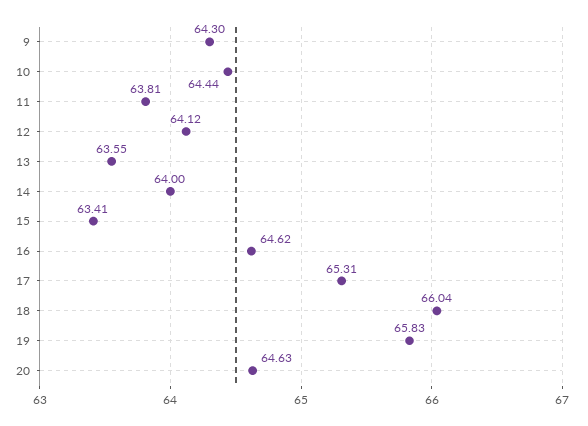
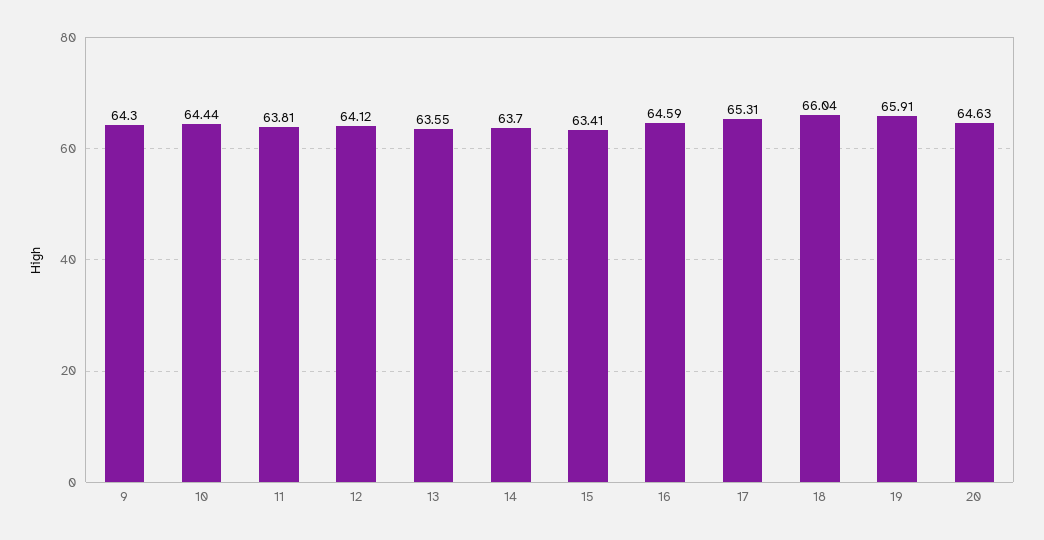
14: 64 -> 63.7
16: 64.62 -> 64.59
19: 65.83 -> 65.91

